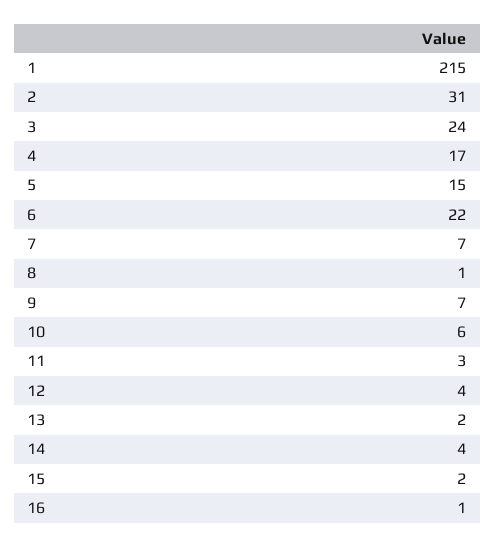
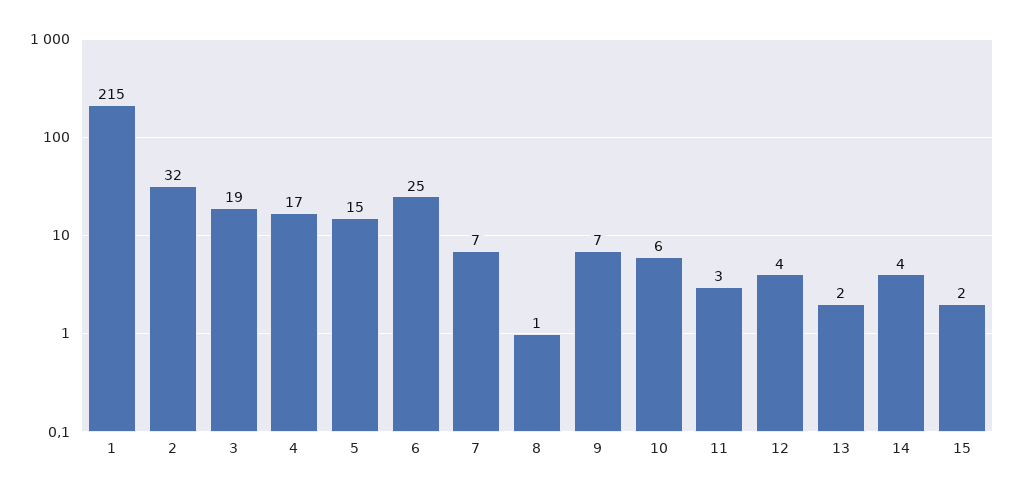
2: 31 -> 32
3: 24 -> 19
6: 22 -> 25
16: 1 -> none

